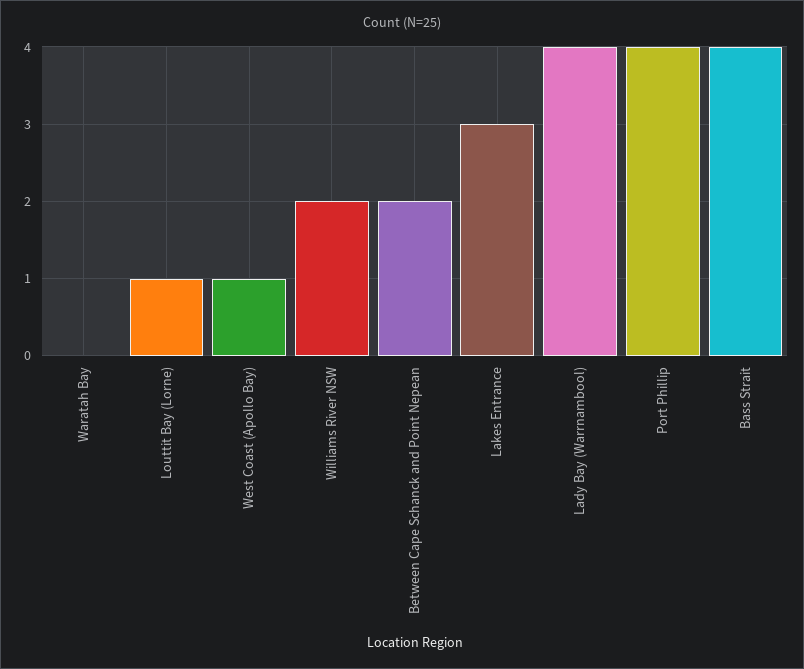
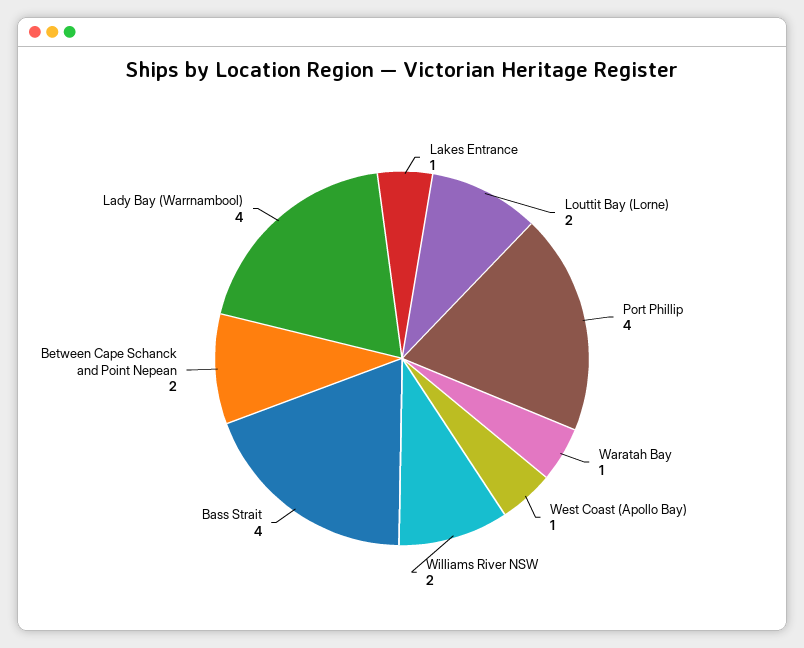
Waratah Bay: 0 -> 1
Louttit Bay (Lorne): 1 -> 2
Lakes Entrance: 3 -> 1

